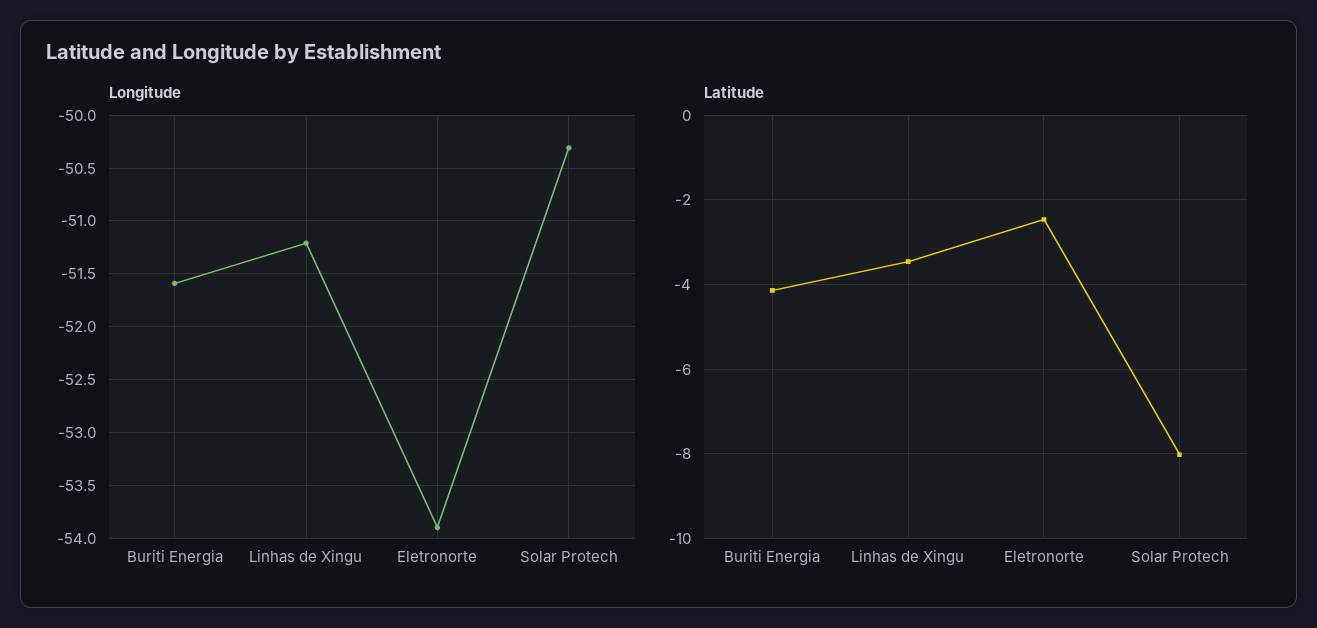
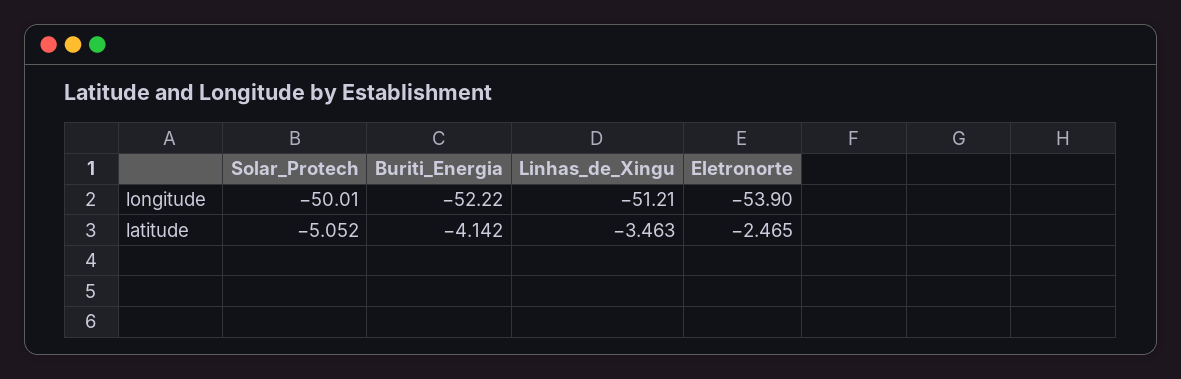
Longitude, Buriti Energia: -51.6 -> -52.22
Longitude, Solar Protech: -50.3 -> -50.01
Latitude, Solar Protech: -8 -> -5.052

